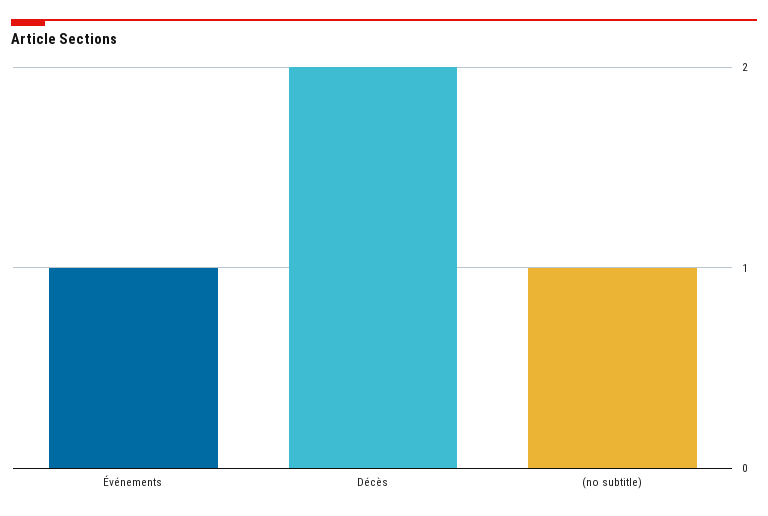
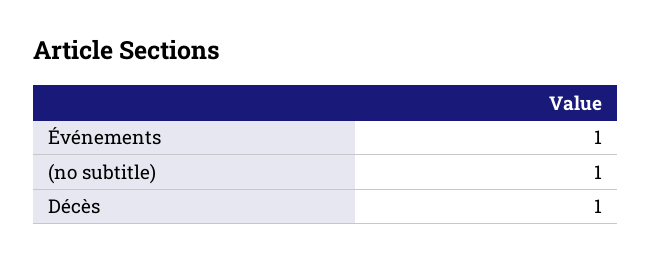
Décès: 2 -> 1

